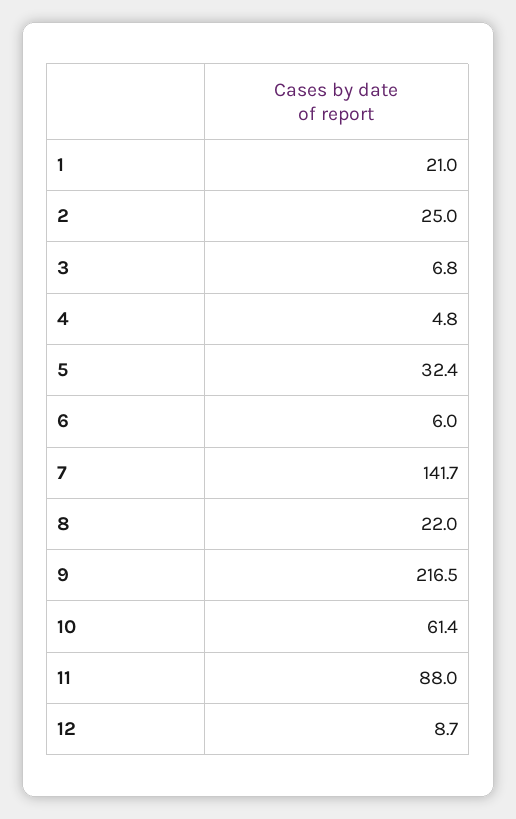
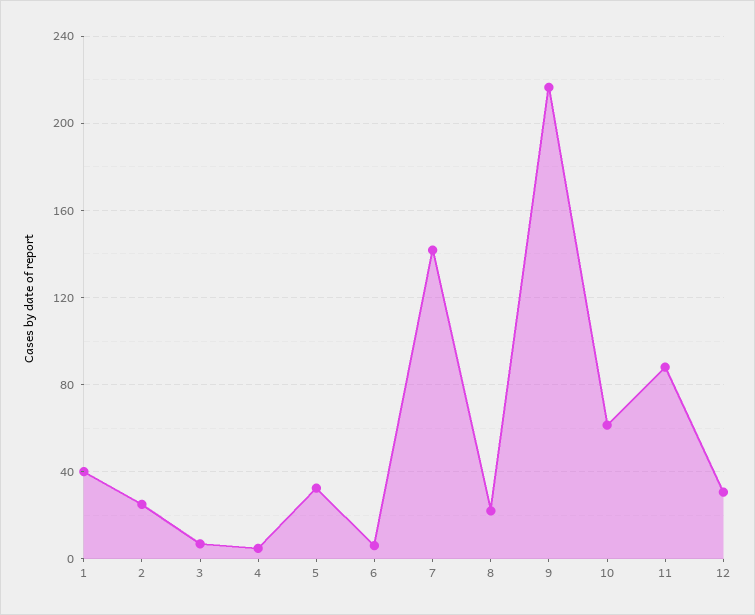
1: 21 -> 40
12: 8.7 -> 30

